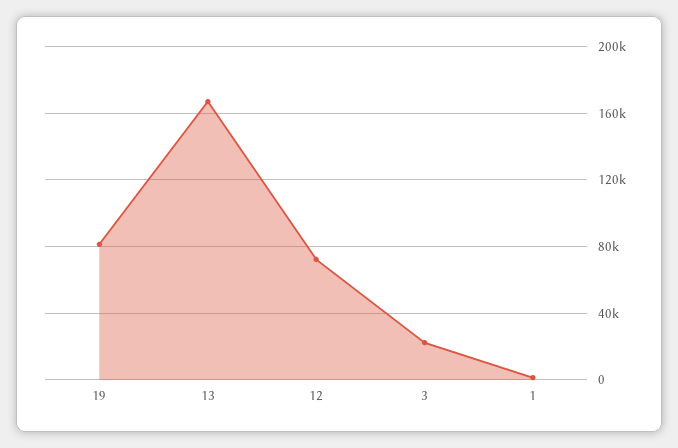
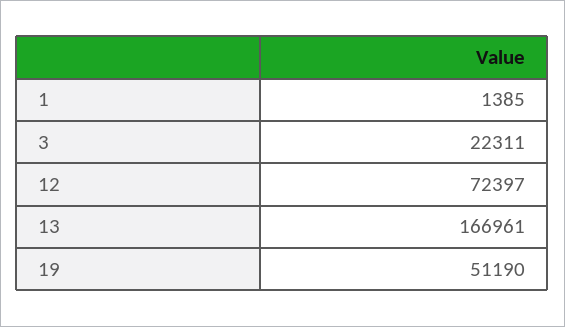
19: 80000 -> 51190

